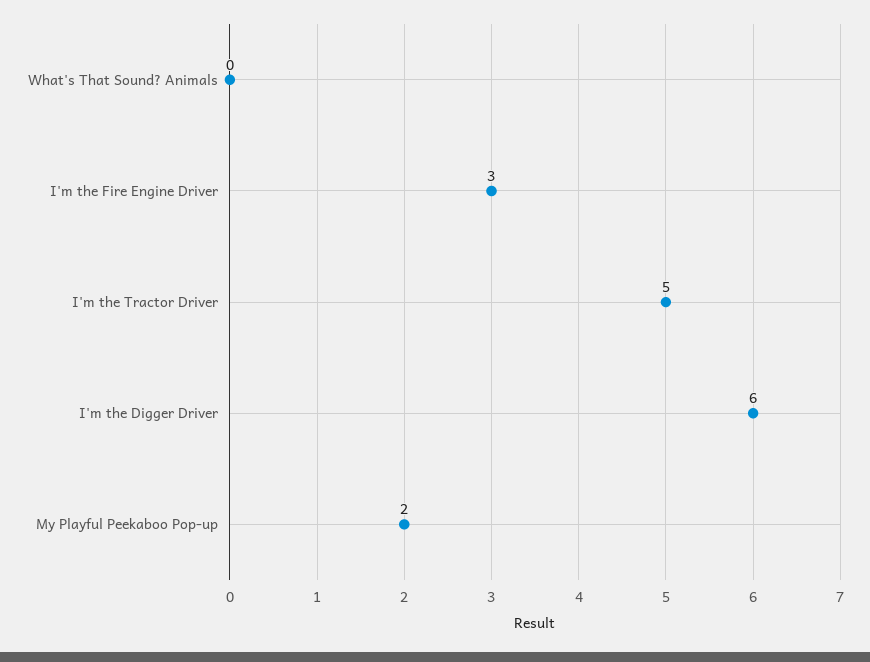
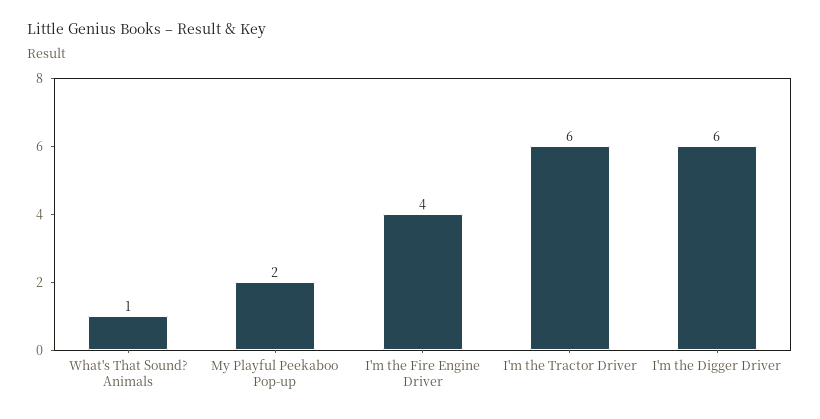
What's That Sound? Animals: 0 -> 1
I'm the Fire Engine Driver: 3 -> 4
I'm the Tractor Driver: 5 -> 6

